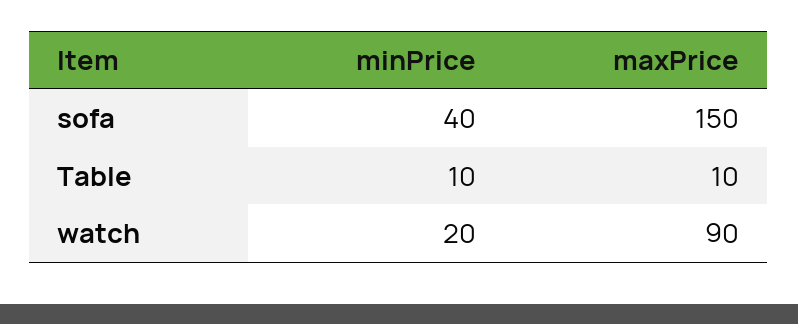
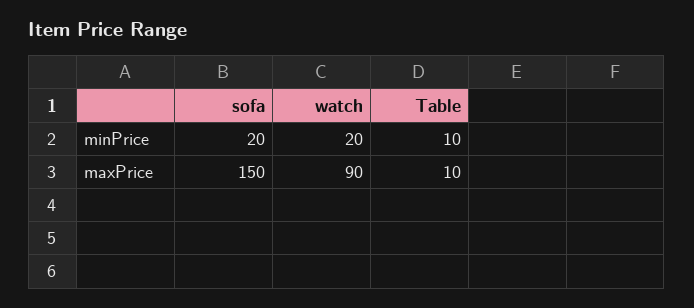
minPrice, sofa: 40 -> 20

